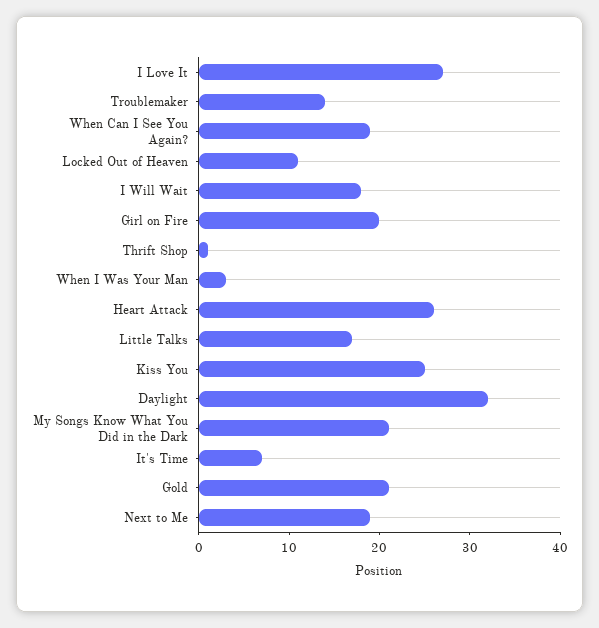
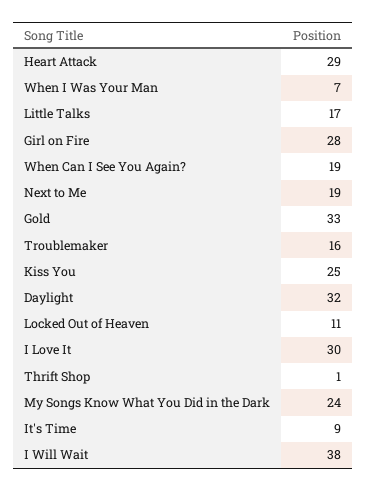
I Love It: 27 -> 30
Troublemaker: 14 -> 16
I Will Wait: 18 -> 38
Girl on Fire: 20 -> 28
When I Was Your Man: 3 -> 7
Heart Attack: 26 -> 29
My Songs Know What You Did in the Dark: 21 -> 24
It's Time: 7 -> 9
Gold: 21 -> 33

